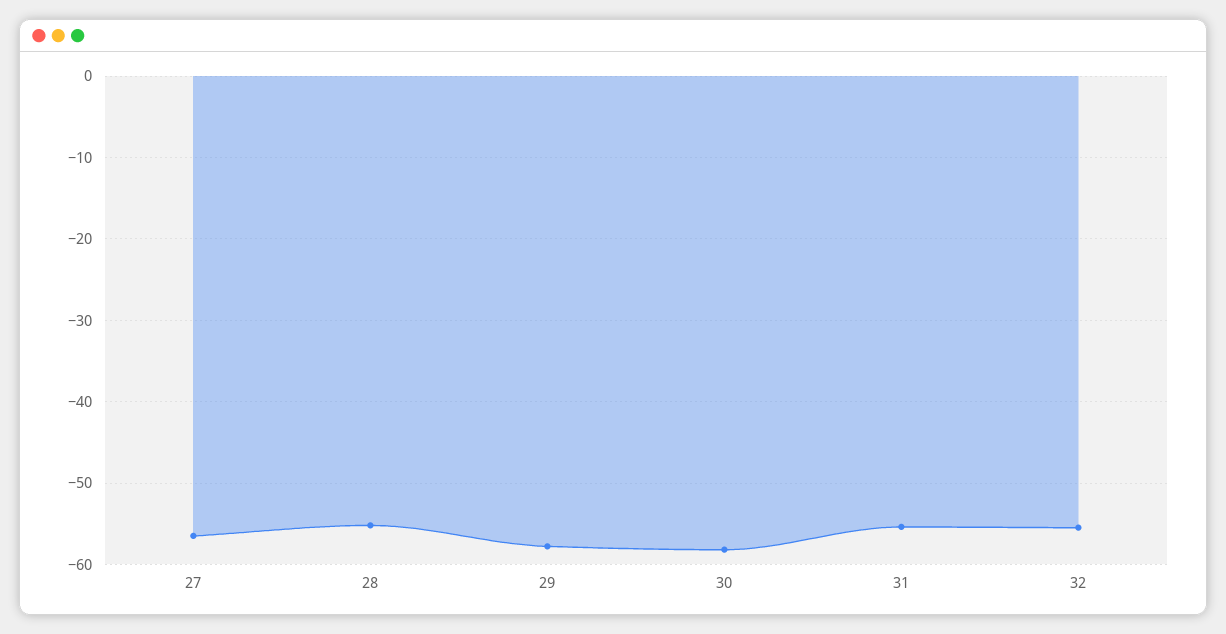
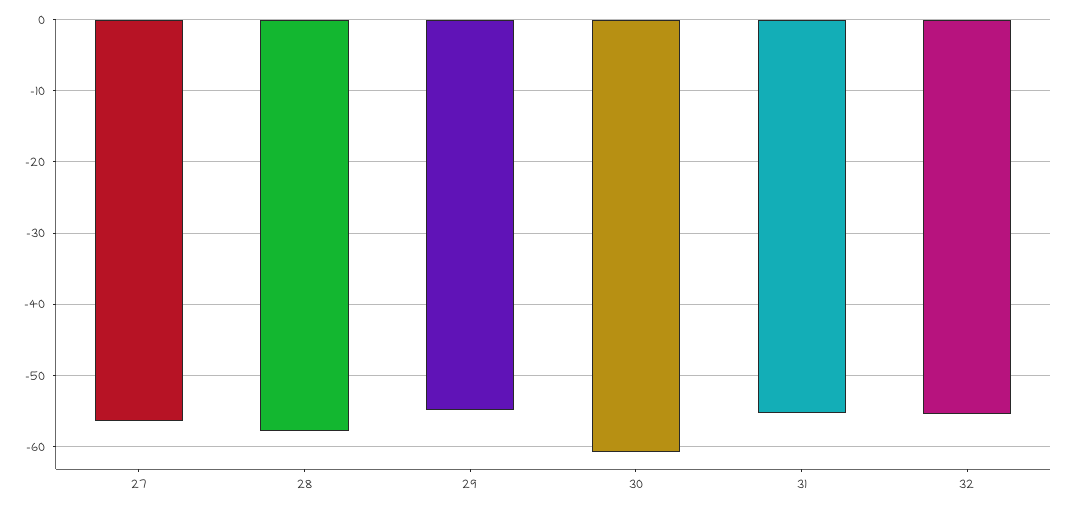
28: -55 -> -58
29: -58 -> -55
30: -58 -> -61

